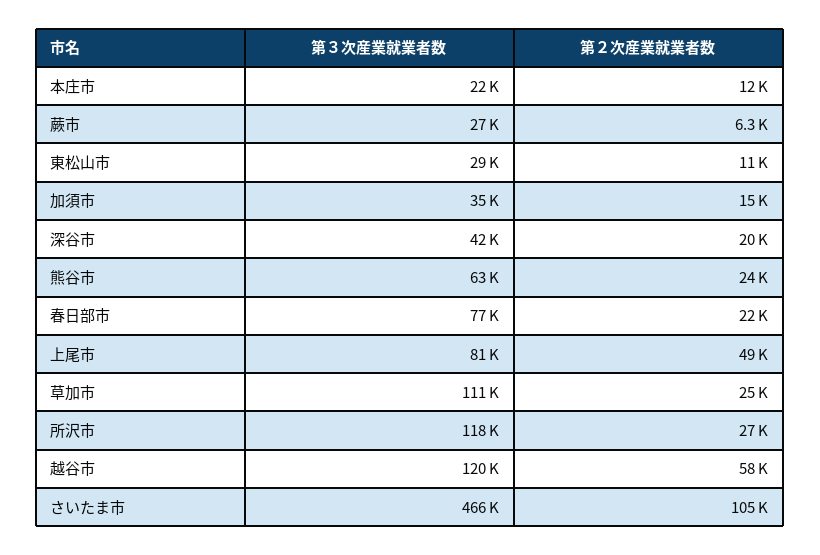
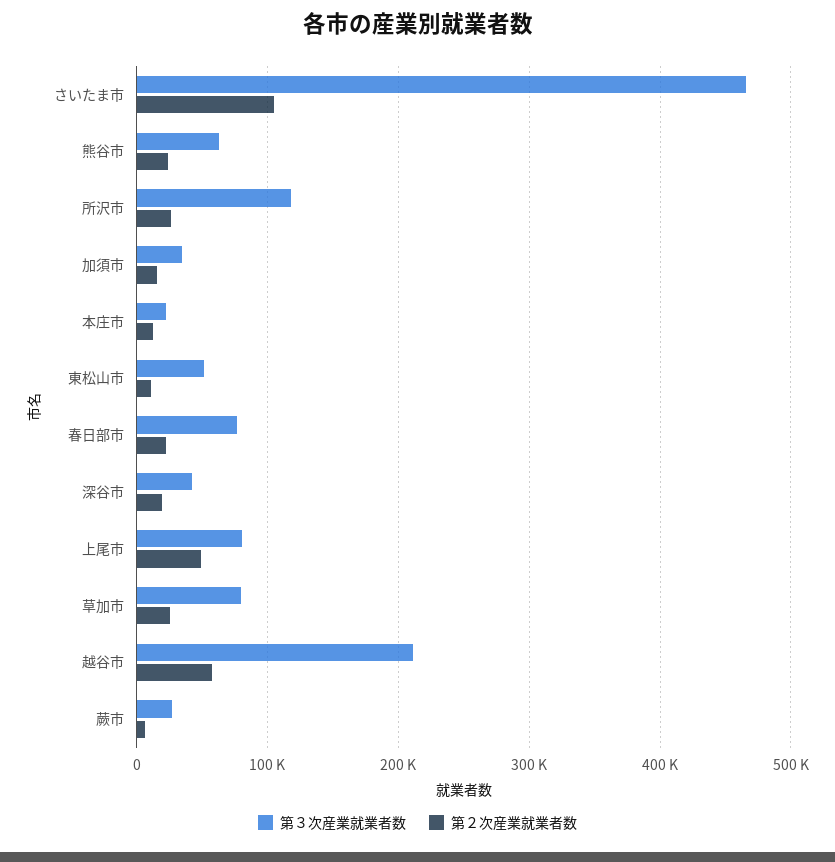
第３次産業就業者数, 東松山市: 29000 -> 50000
第３次産業就業者数, 草加市: 111000 -> 80000
第３次産業就業者数, 越谷市: 120000 -> 210000

